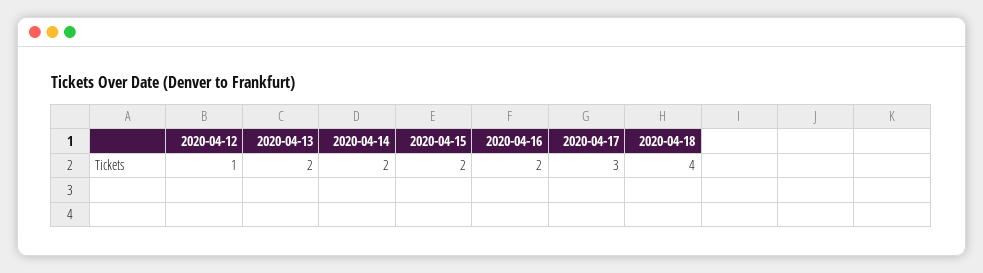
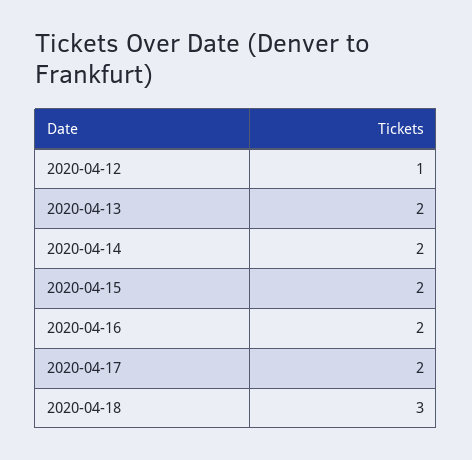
2020-04-17: 3 -> 2
2020-04-18: 4 -> 3

